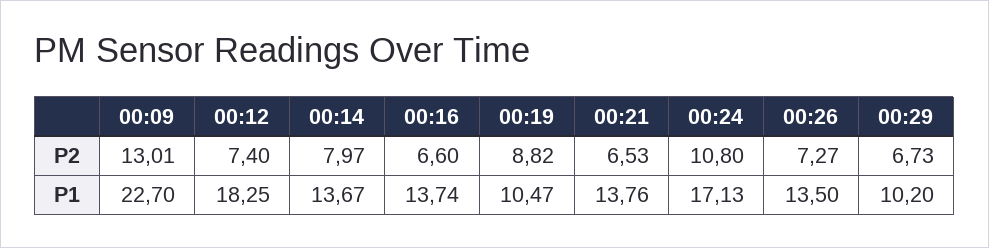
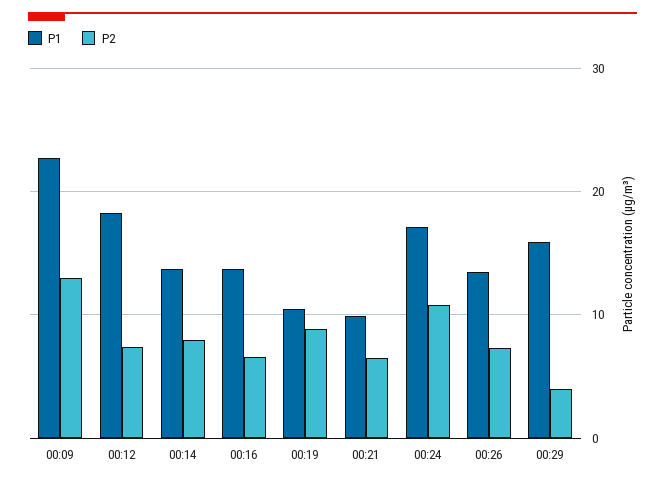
P2, 00:29: 6.73 -> 4
P1, 00:21: 13.76 -> 10
P1, 00:29: 10.2 -> 16

